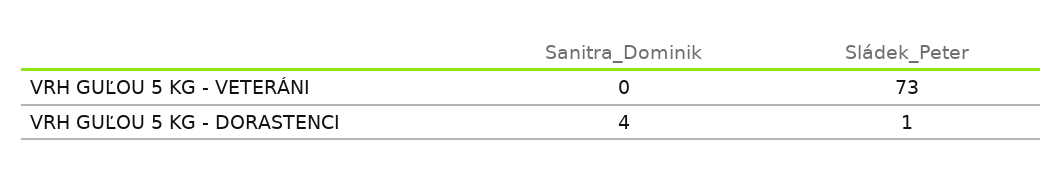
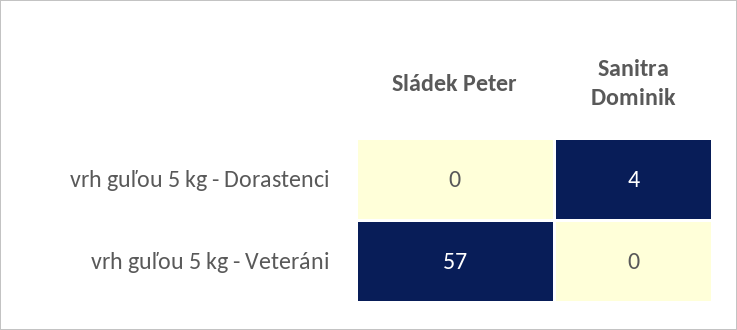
Sládek_Peter, VRH GUĽOU 5 KG - VETERÁNI: 73 -> 57
Sládek_Peter, VRH GUĽOU 5 KG - DORASTENCI: 1 -> 0

